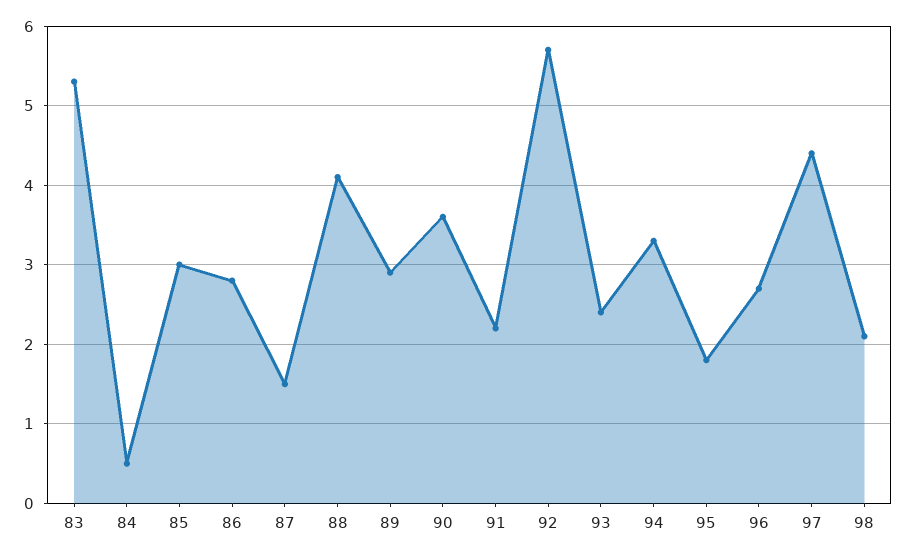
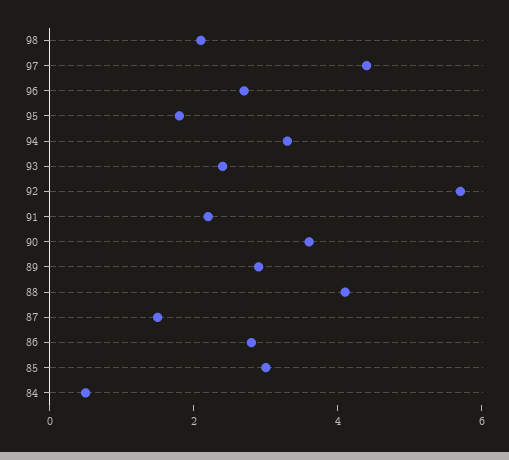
83: 5.3 -> none

